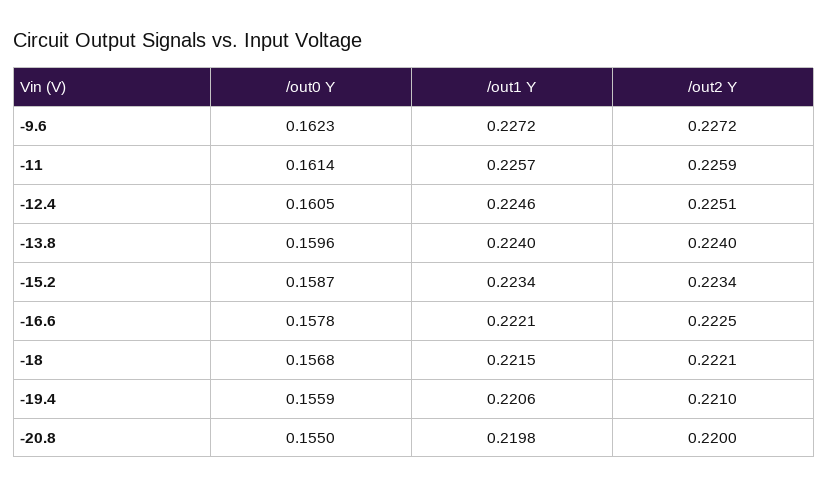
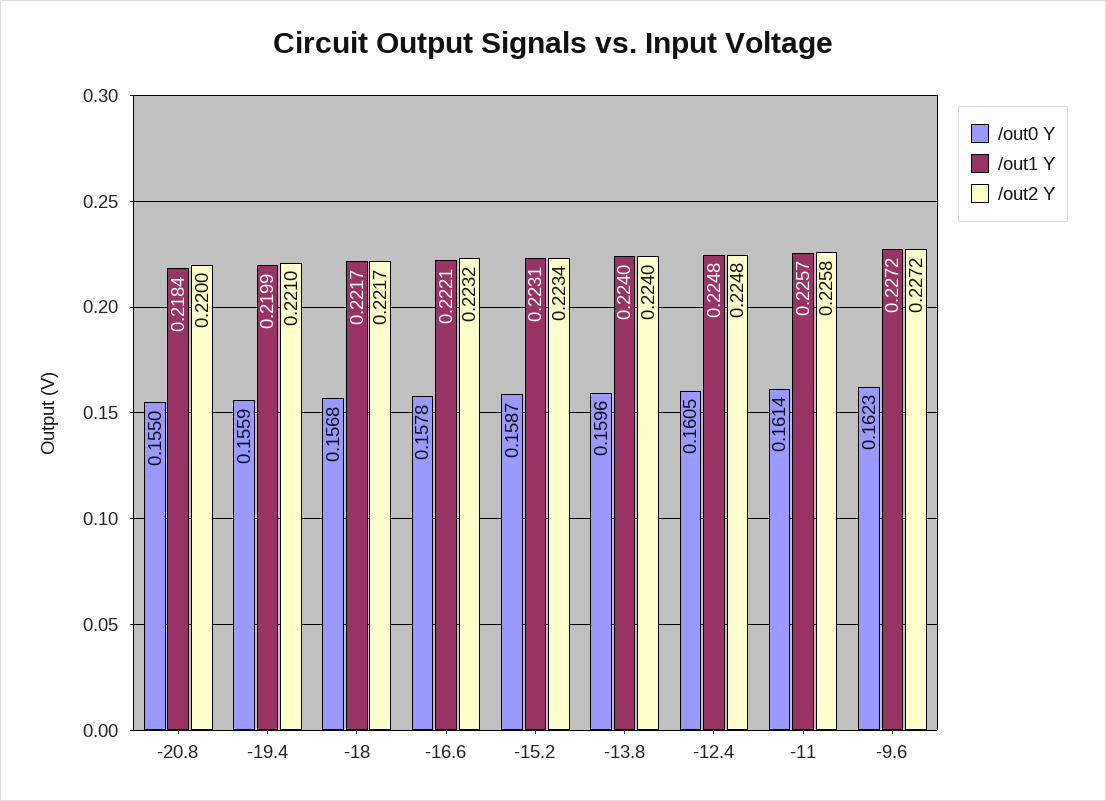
/out2 Y, -11: 0.2259 -> 0.2258
/out1 Y, -12.4: 0.2246 -> 0.2248
/out2 Y, -12.4: 0.2251 -> 0.2248
/out1 Y, -15.2: 0.2234 -> 0.2231
/out2 Y, -16.6: 0.2225 -> 0.2232
/out1 Y, -18: 0.2215 -> 0.2217
/out2 Y, -18: 0.2221 -> 0.2217
/out1 Y, -19.4: 0.2206 -> 0.2199
/out1 Y, -20.8: 0.2198 -> 0.2184

